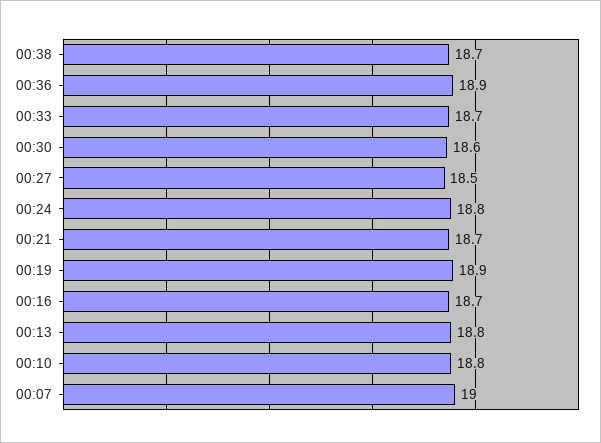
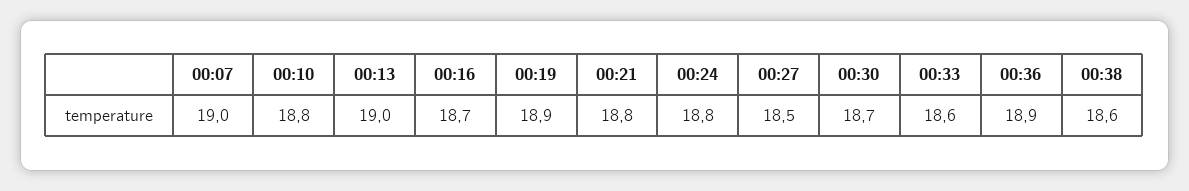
00:38: 18.7 -> 18.6
00:33: 18.7 -> 18.6
00:30: 18.6 -> 18.7
00:21: 18.7 -> 18.8
00:13: 18.8 -> 19

